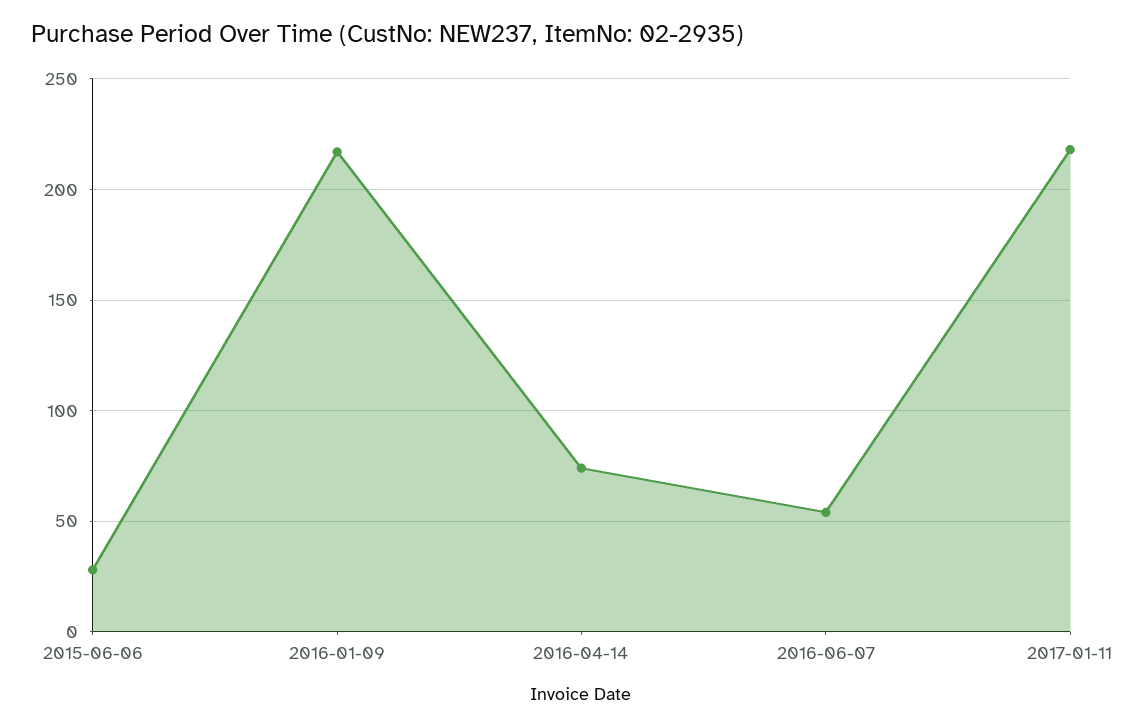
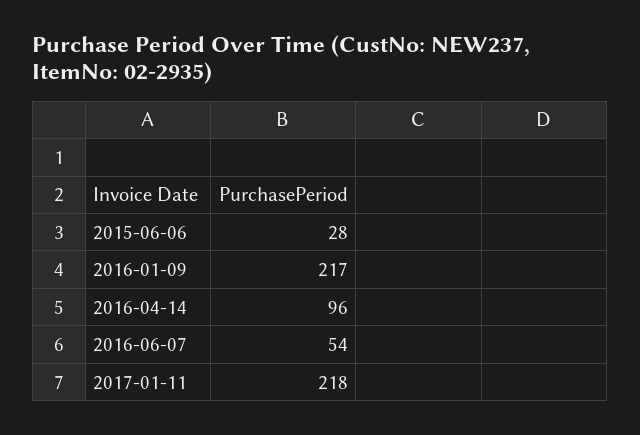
2016-04-14: 75 -> 96

